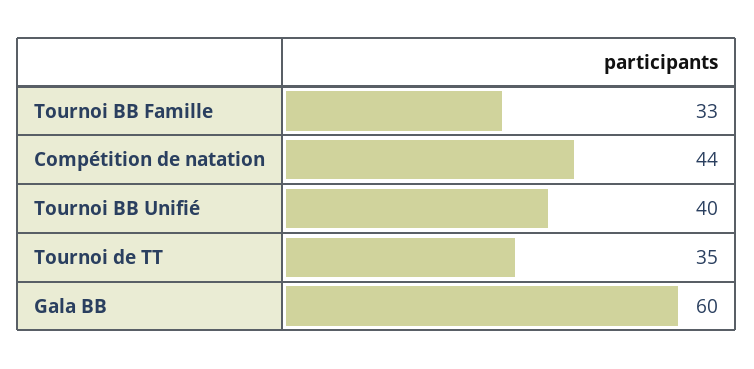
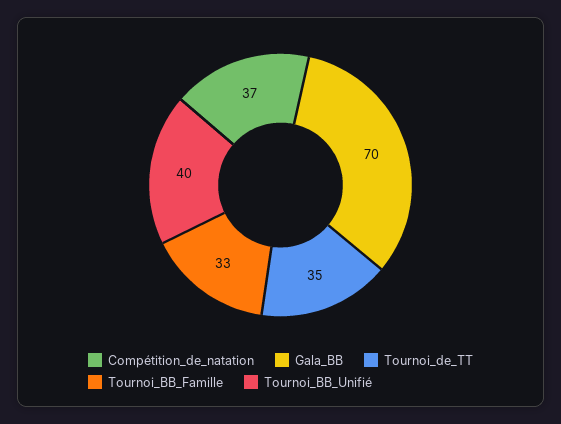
Compétition de natation: 44 -> 37
Gala BB: 60 -> 70

